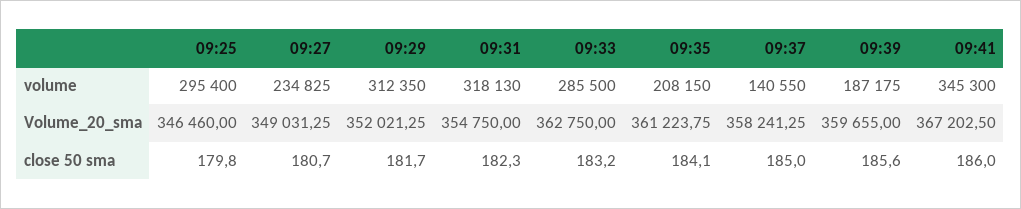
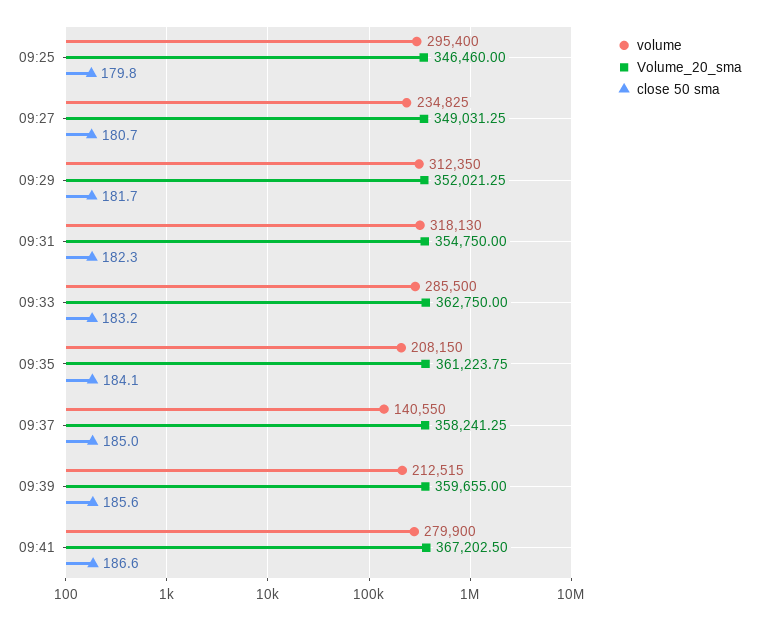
volume, 09:39: 187175 -> 212515
volume, 09:41: 345300 -> 279900
close 50 sma, 09:41: 186 -> 186.6

